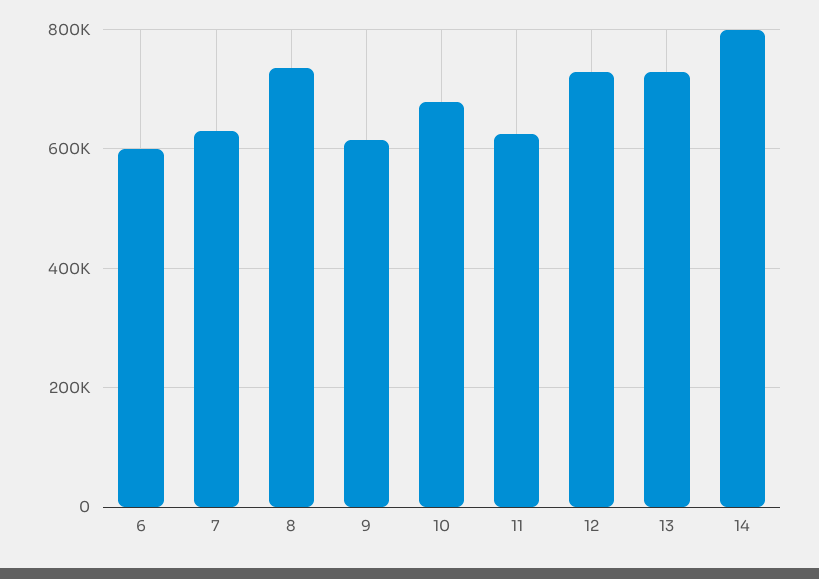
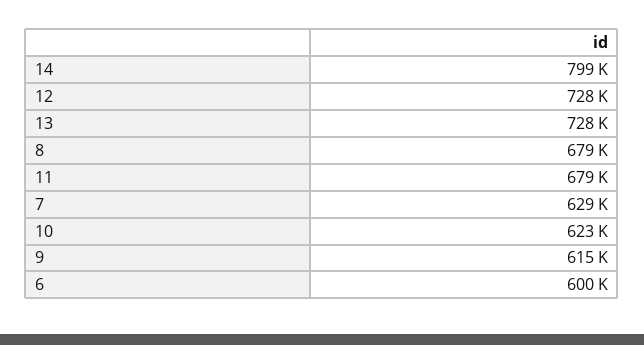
8: 740000 -> 679000
10: 680000 -> 623000
11: 620000 -> 679000

